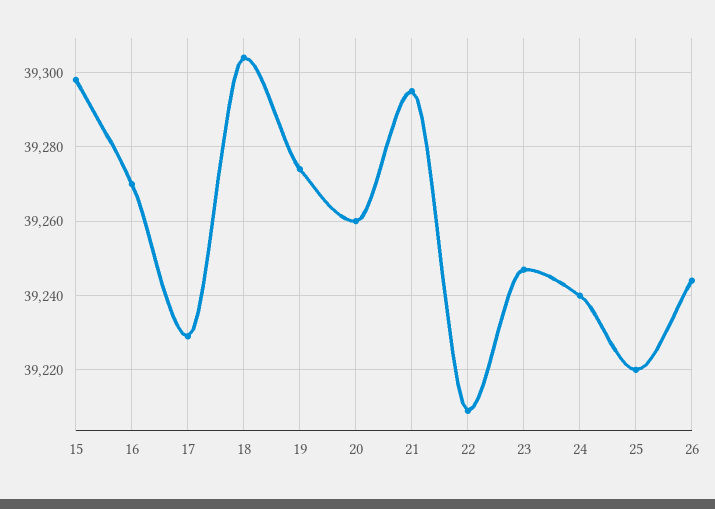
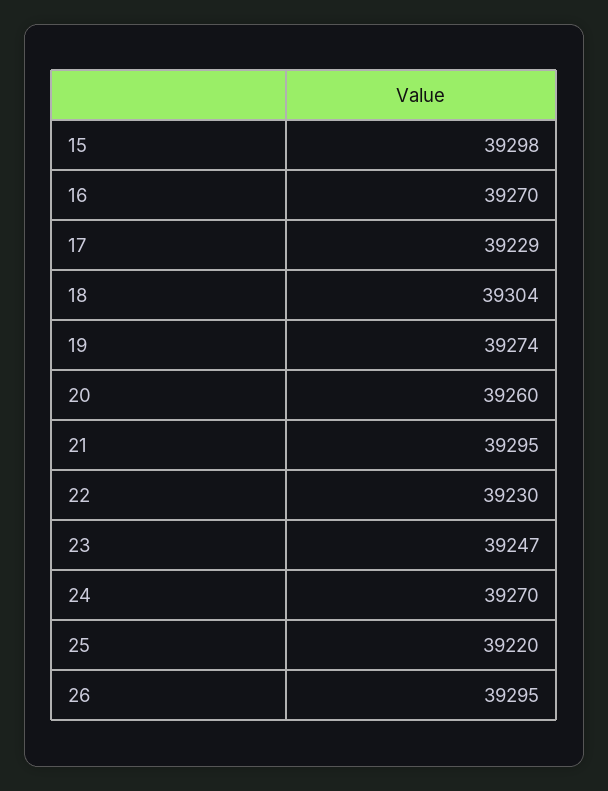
22: 39210 -> 39230
24: 39240 -> 39270
26: 39245 -> 39295

